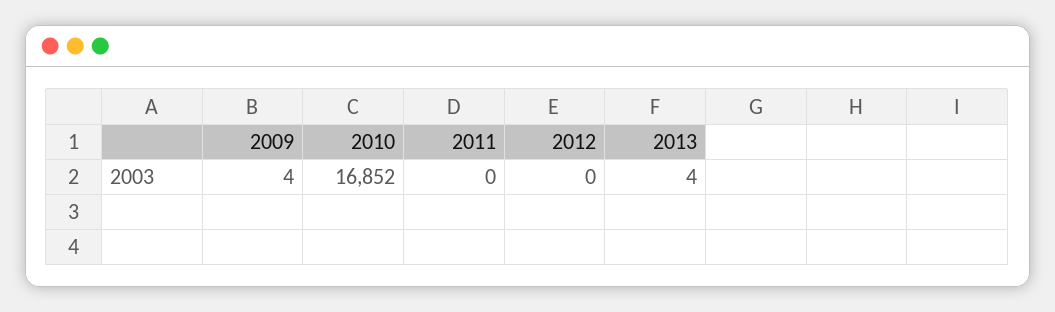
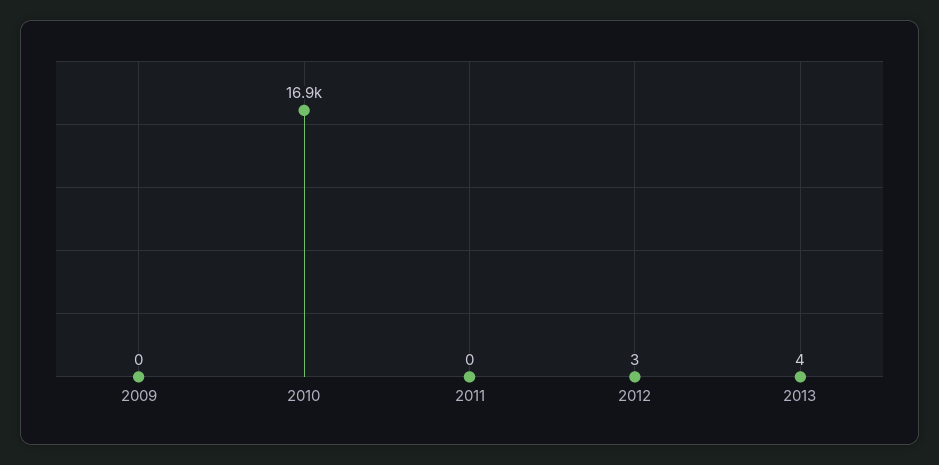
2009: 4 -> 0
2012: 0 -> 3

